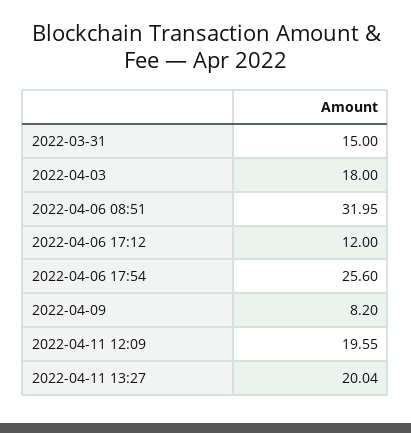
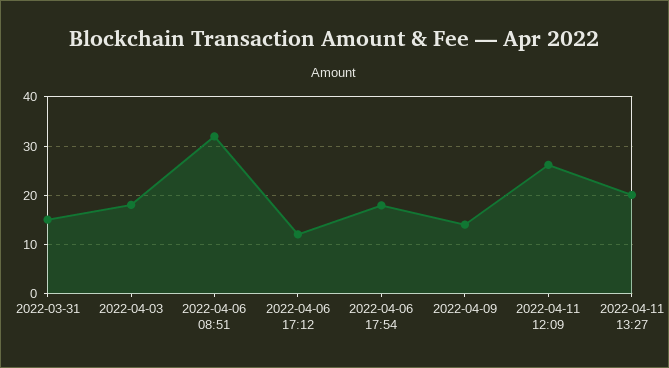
2022-04-06 17:54: 25.6 -> 18
2022-04-09: 8.2 -> 14
2022-04-11 12:09: 19.55 -> 26

